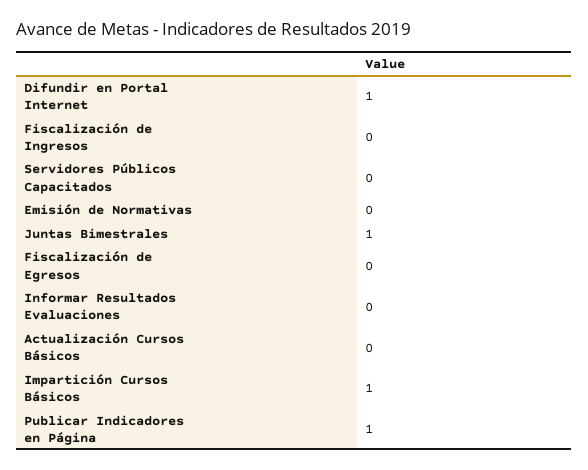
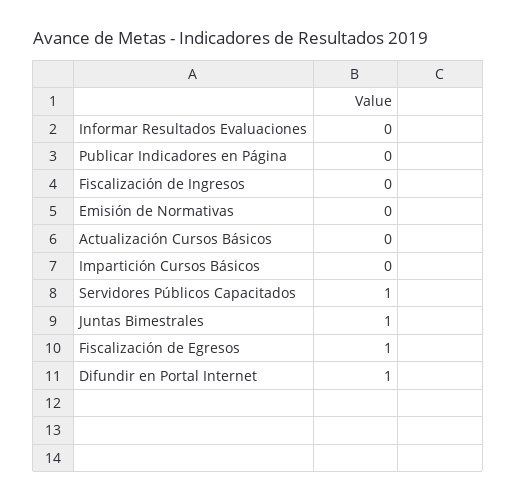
Servidores Públicos Capacitados: 0 -> 1
Fiscalización de Egresos: 0 -> 1
Impartición Cursos Básicos: 1 -> 0
Publicar Indicadores en Página: 1 -> 0

